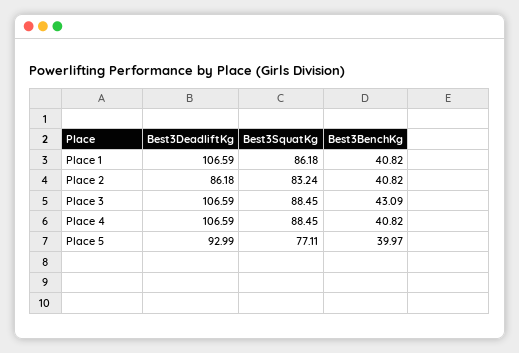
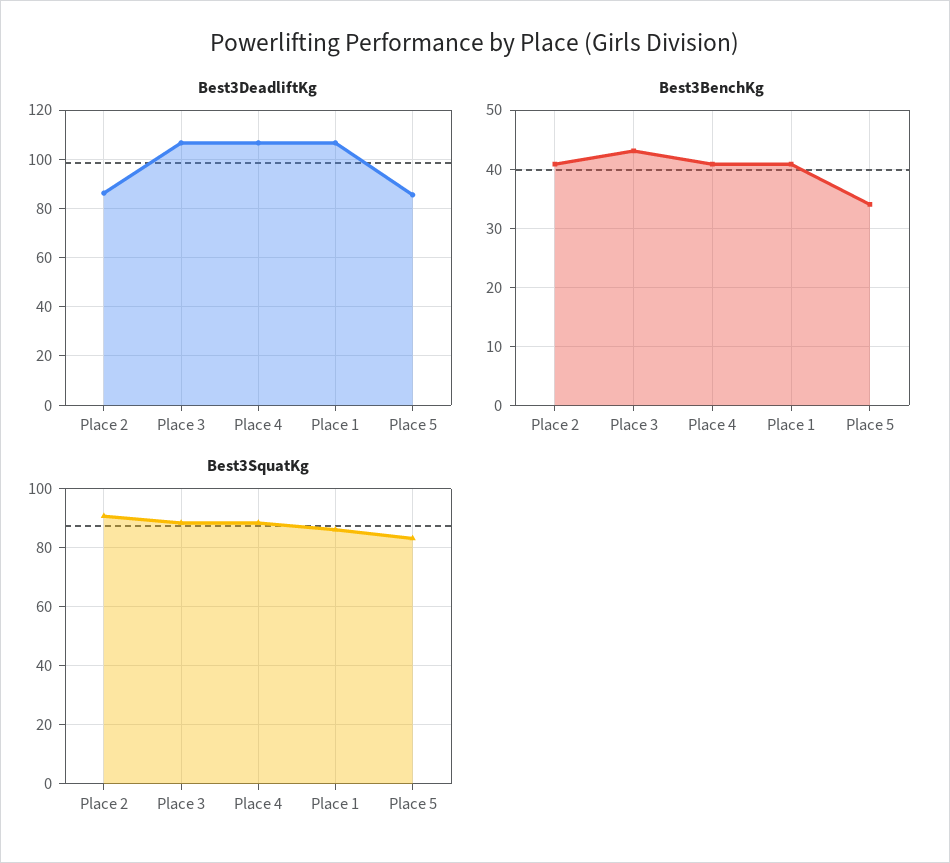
Best3SquatKg, Place 2: 83.24 -> 90
Best3DeadliftKg, Place 5: 92.99 -> 85
Best3SquatKg, Place 5: 77.11 -> 82.5
Best3BenchKg, Place 5: 39.97 -> 34

